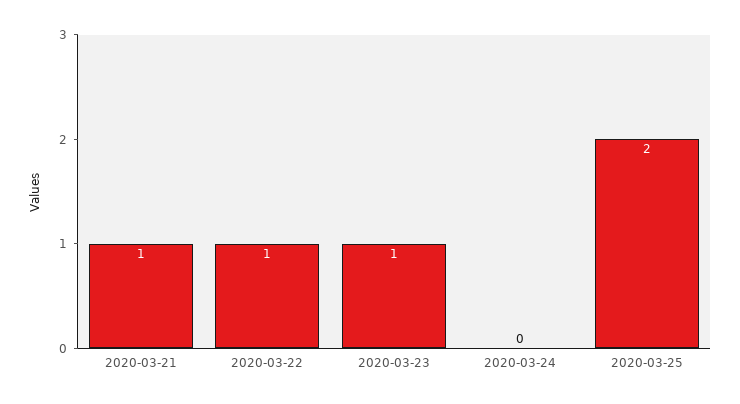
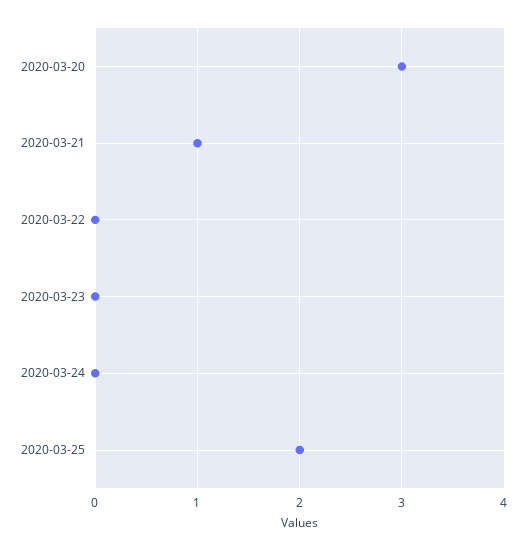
2020-03-22: 1 -> 0
2020-03-23: 1 -> 0
2020-03-20: none -> 3

